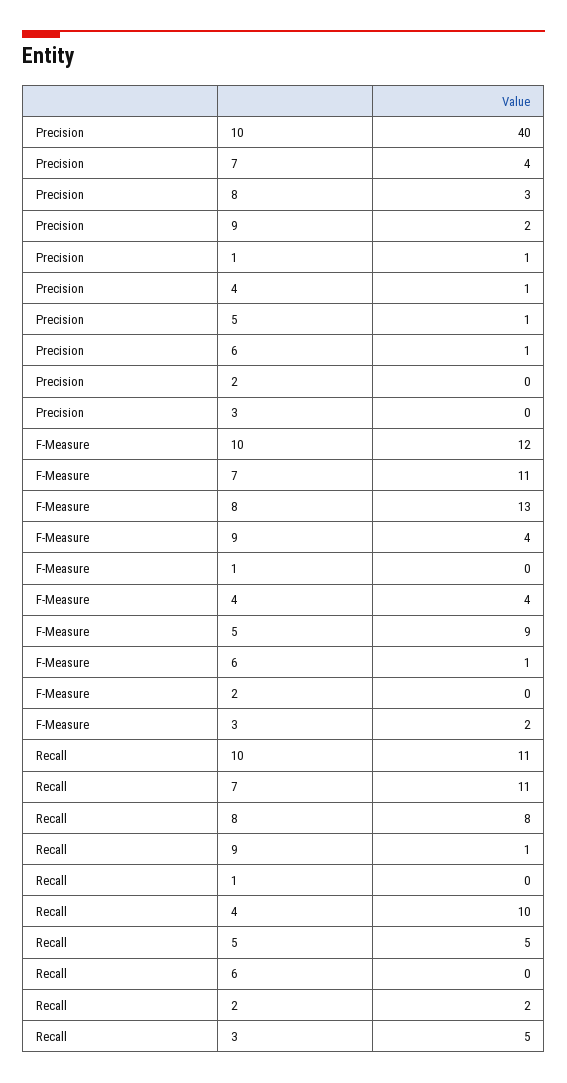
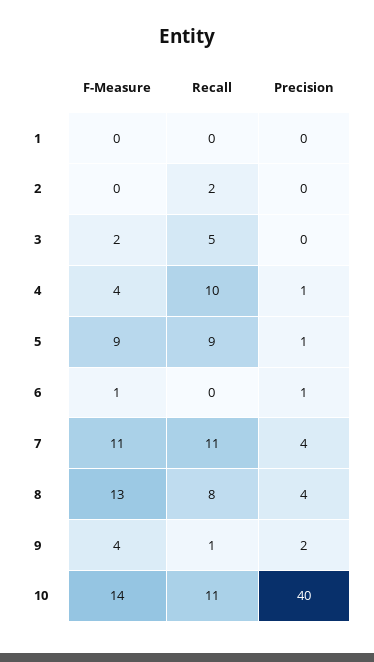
Precision, 8: 3 -> 4
Precision, 1: 1 -> 0
F-Measure, 10: 12 -> 14
Recall, 5: 5 -> 9

